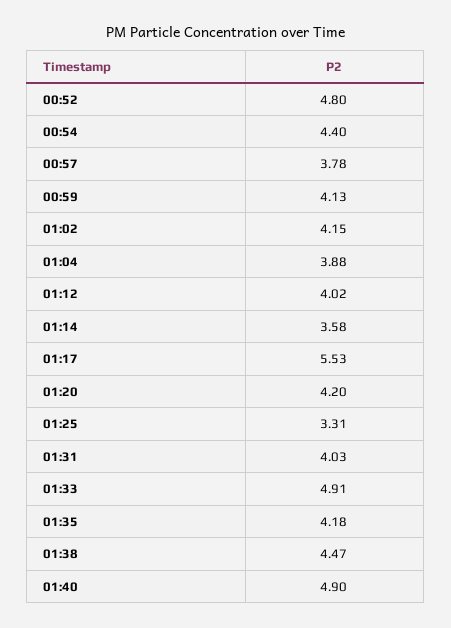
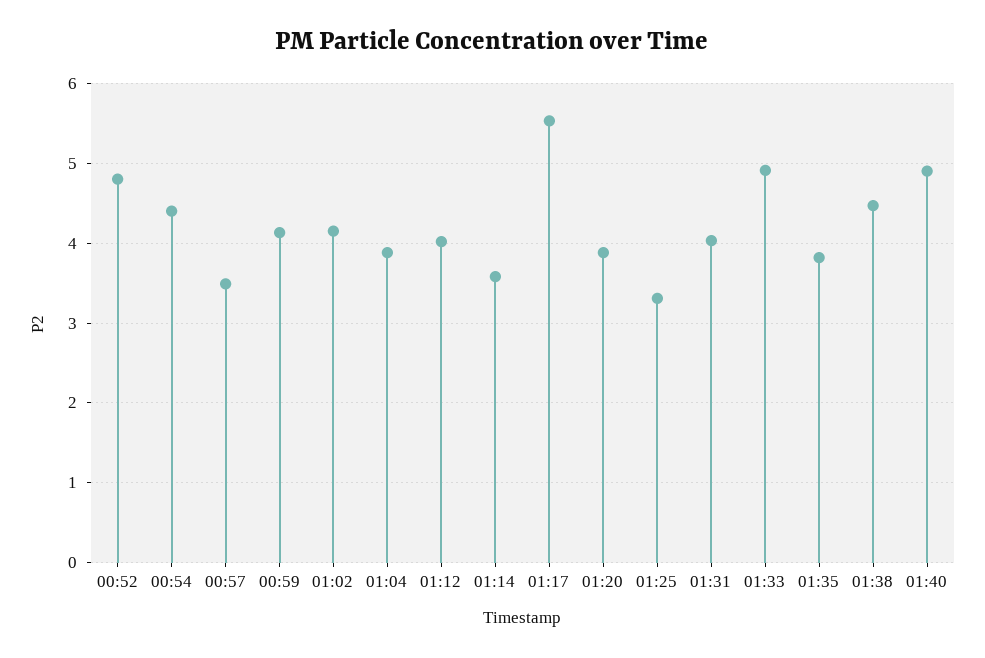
00:57: 3.78 -> 3.5
01:20: 4.2 -> 3.9
01:35: 4.18 -> 3.8

